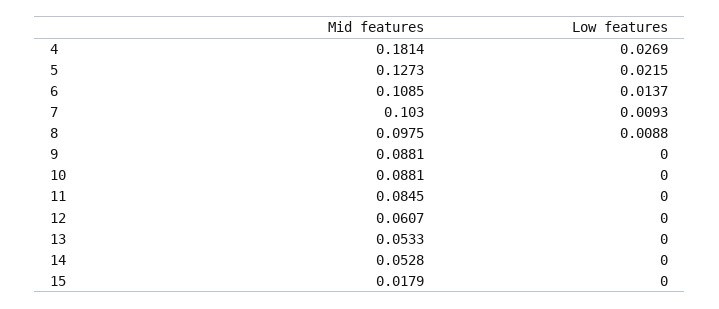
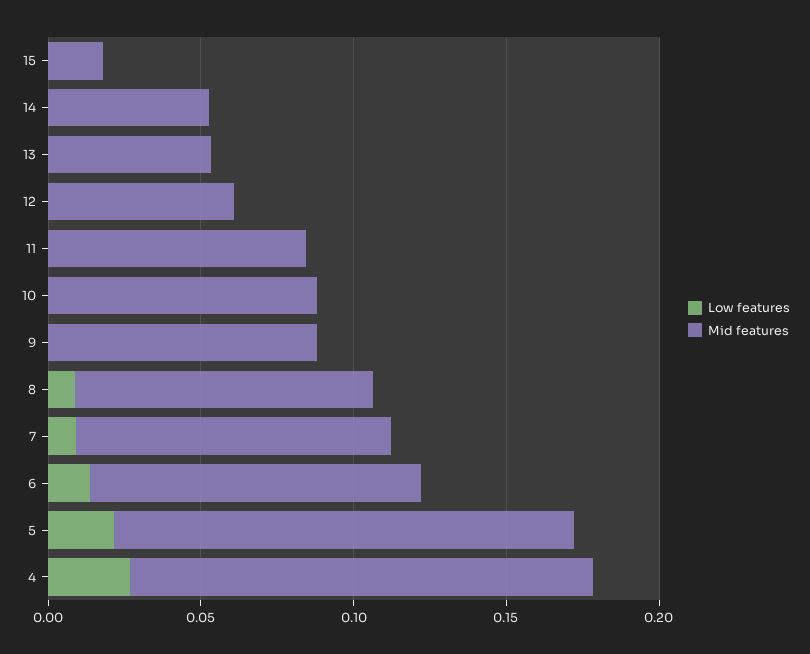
Mid features, 4: 0.1814 -> 0.15
Mid features, 5: 0.1273 -> 0.15

